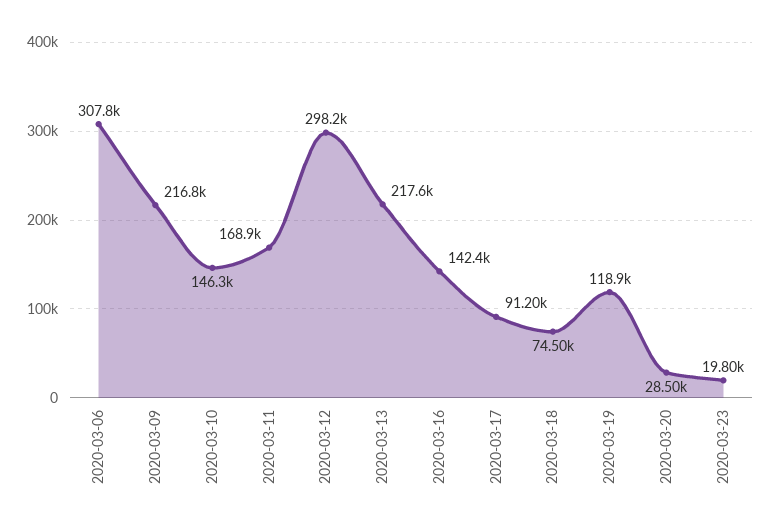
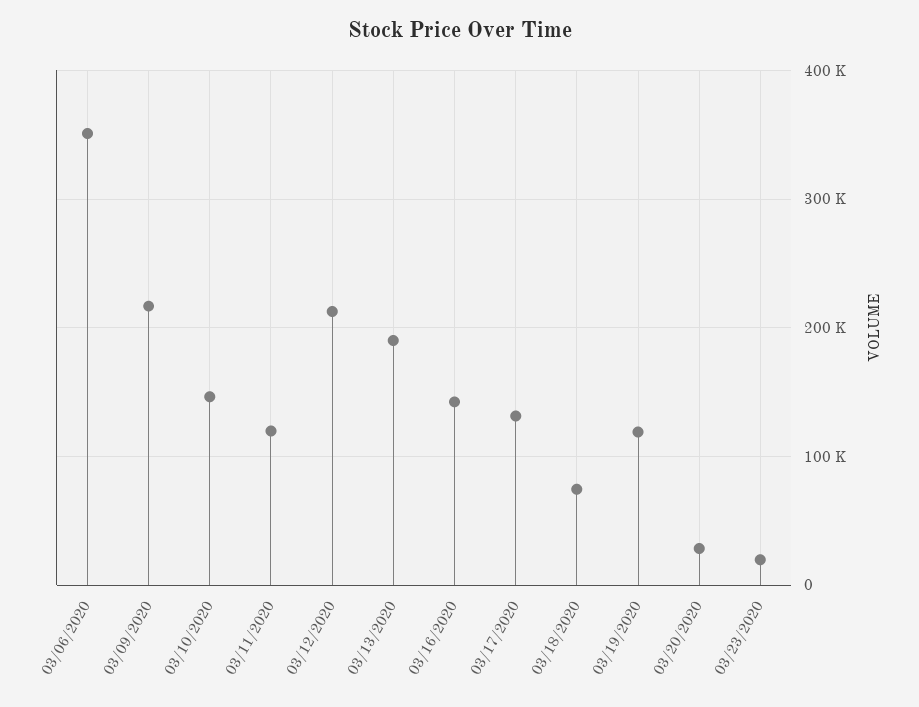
2020-03-06: 307800 -> 350000
2020-03-11: 168900 -> 120000
2020-03-12: 298200 -> 210000
2020-03-13: 217600 -> 190000
2020-03-17: 91200 -> 130000

